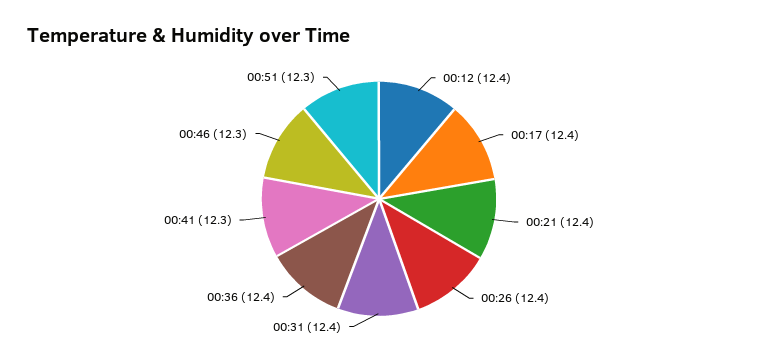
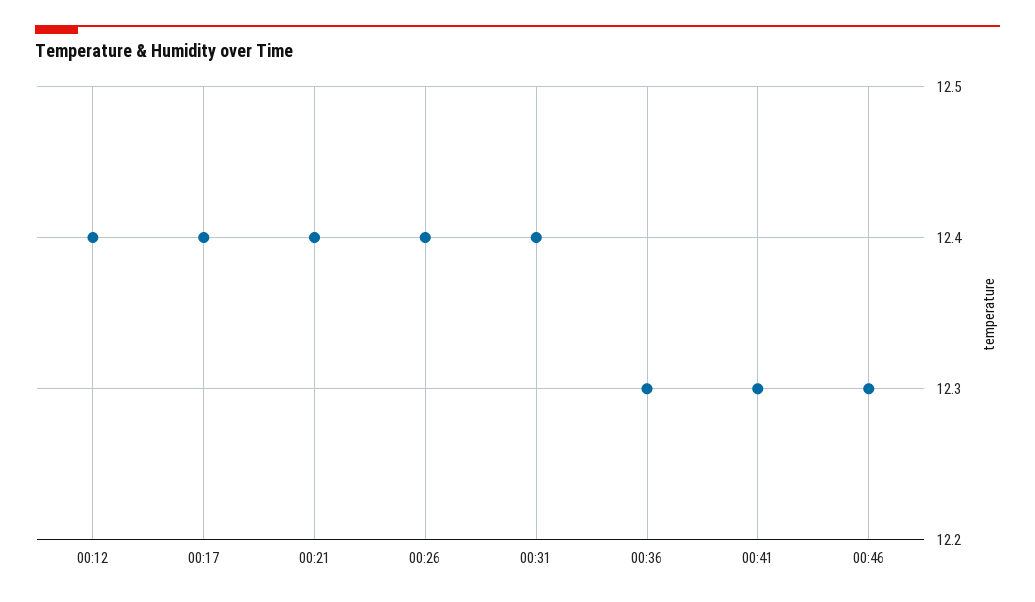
00:36: 12.4 -> 12.3
00:51: 12.3 -> none

